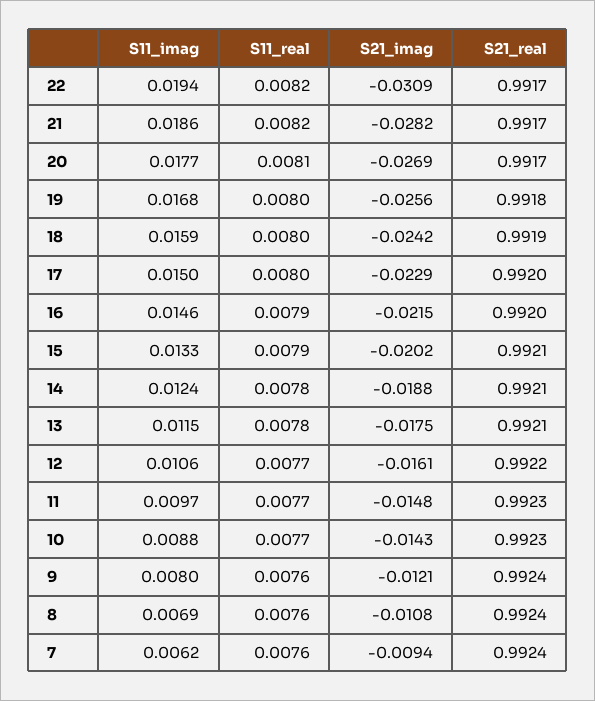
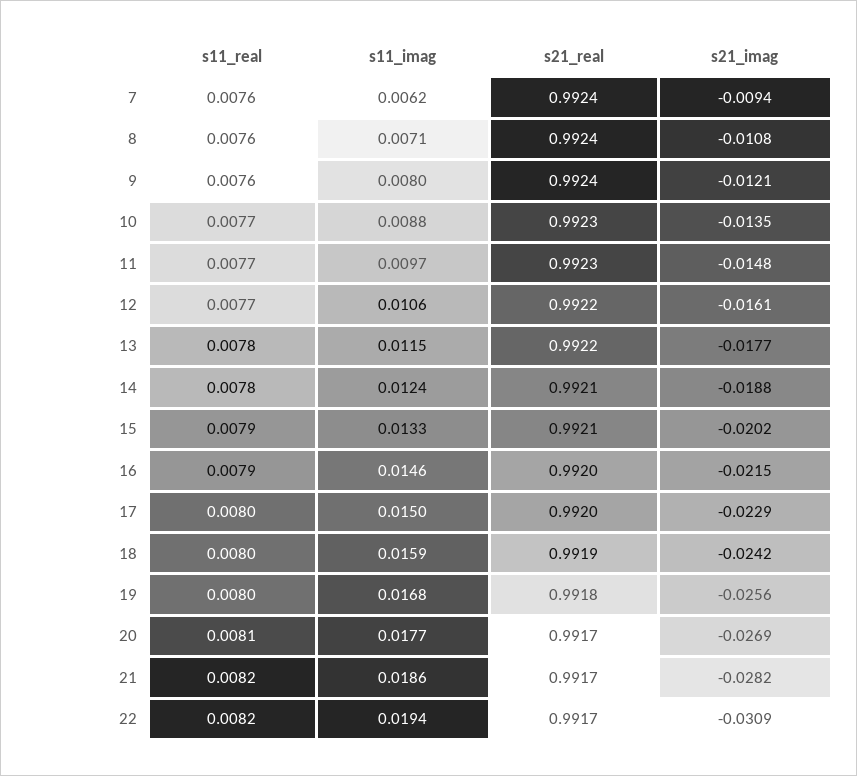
S21_imag, 13: -0.0175 -> -0.0177
S21_real, 13: 0.9921 -> 0.9922
S21_imag, 10: -0.0143 -> -0.0135
S11_imag, 8: 0.0069 -> 0.0071

